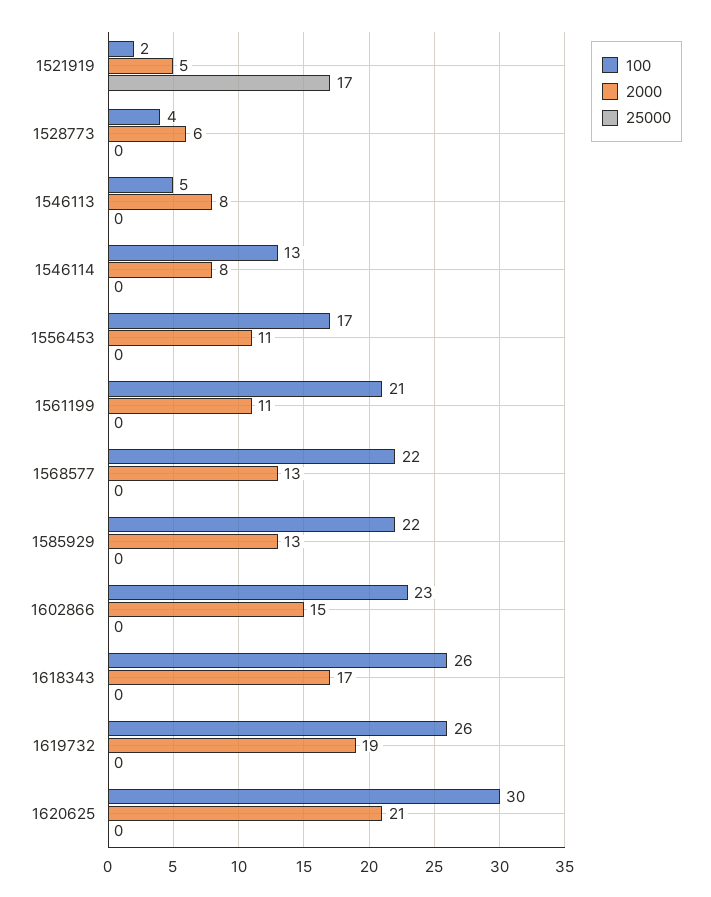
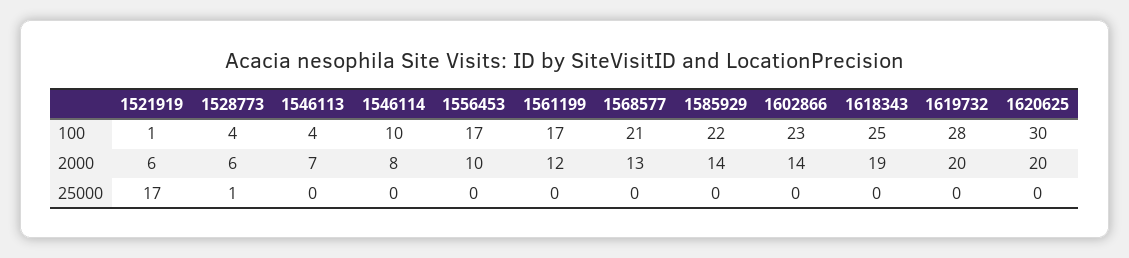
100, 1521919: 2 -> 1
2000, 1521919: 5 -> 6
25000, 1528773: 0 -> 1
100, 1546113: 5 -> 4
2000, 1546113: 8 -> 7
100, 1546114: 13 -> 10
2000, 1556453: 11 -> 10
100, 1561199: 21 -> 17
2000, 1561199: 11 -> 12
100, 1568577: 22 -> 21
2000, 1585929: 13 -> 14
2000, 1602866: 15 -> 14
100, 1618343: 26 -> 25
2000, 1618343: 17 -> 19
100, 1619732: 26 -> 28
2000, 1619732: 19 -> 20
2000, 1620625: 21 -> 20

